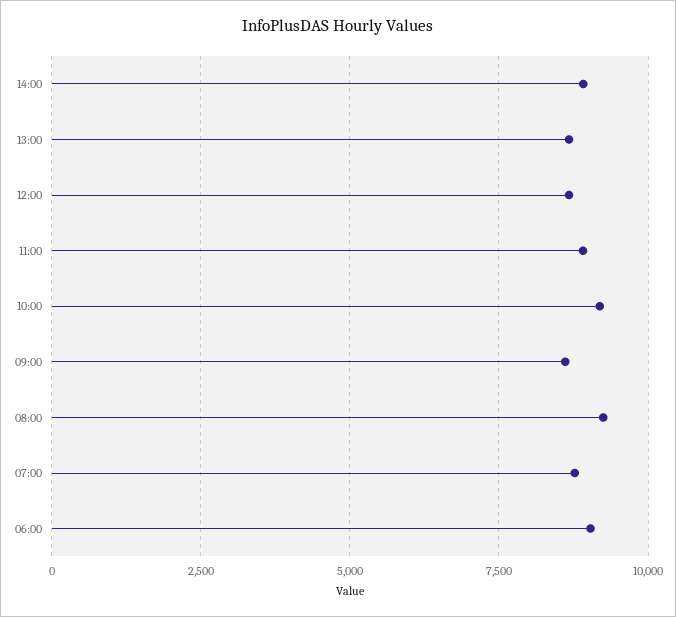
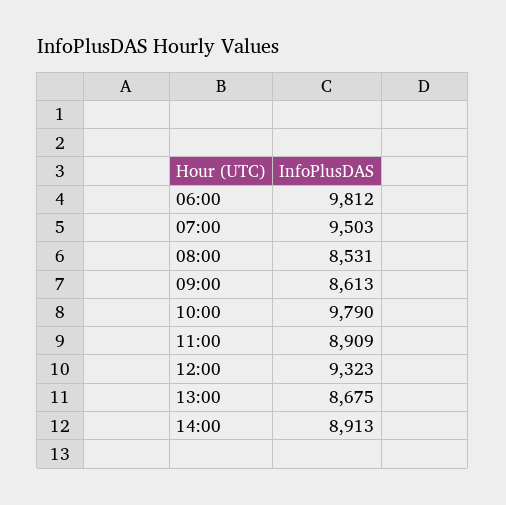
12:00: 8750 -> 9323
10:00: 9250 -> 9790
08:00: 9250 -> 8531
07:00: 8750 -> 9503
06:00: 9000 -> 9812

